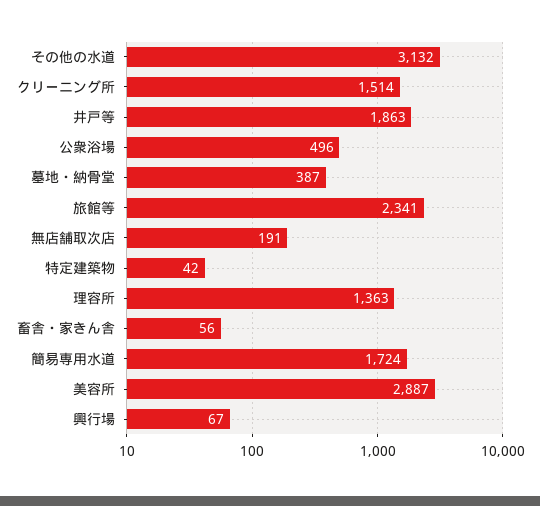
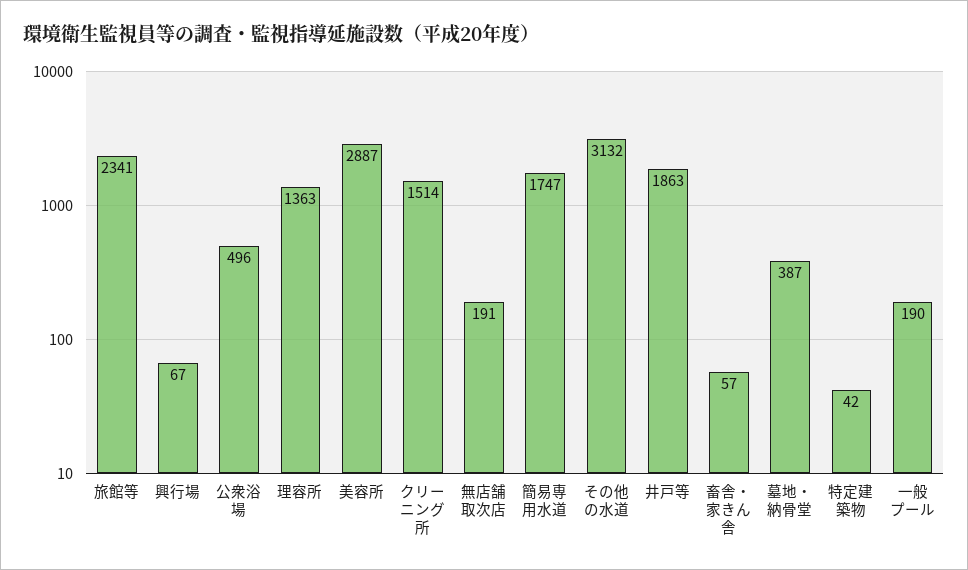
畜舎・家きん舎: 56 -> 57
簡易専用水道: 1724 -> 1747
一般プール: none -> 190

